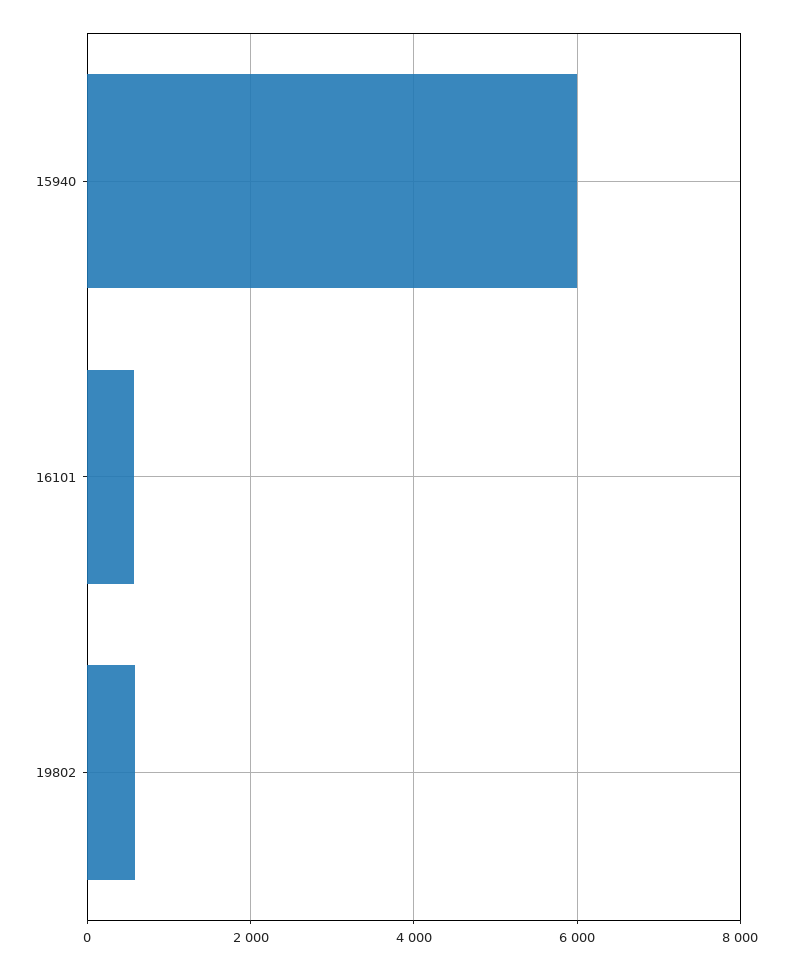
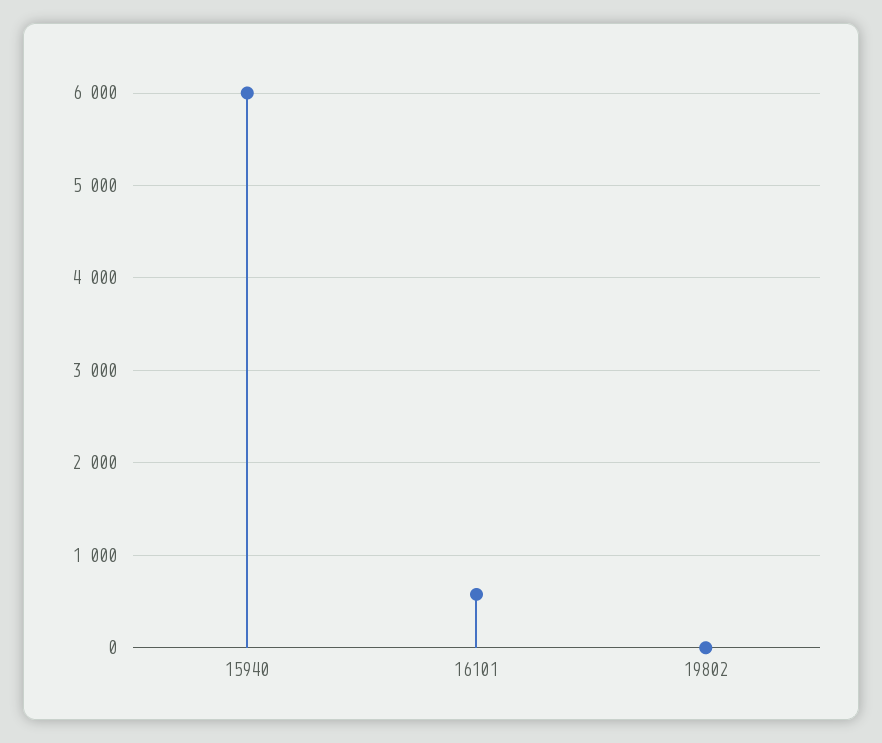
19802: 600 -> 0

